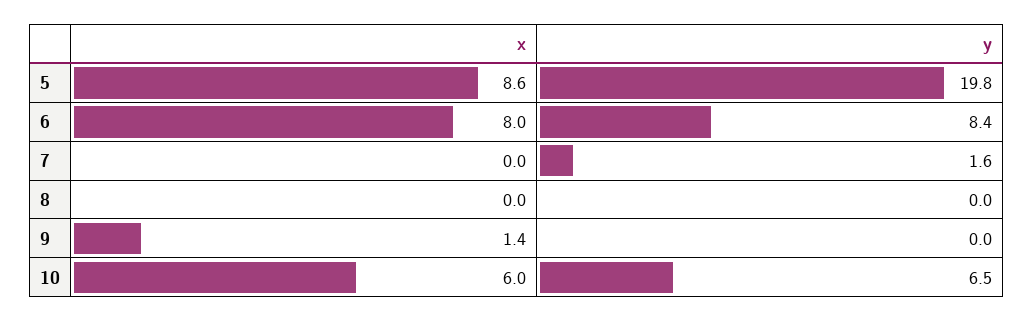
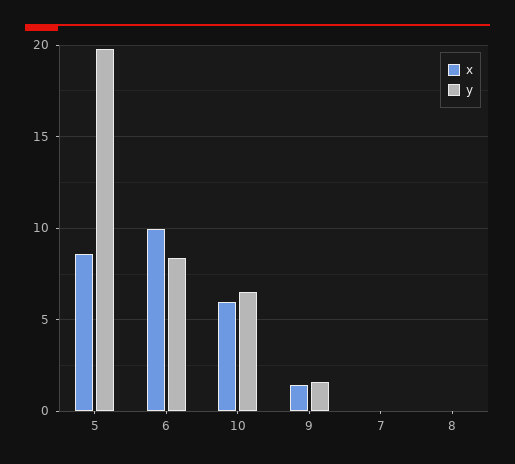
x, 6: 8 -> 10
y, 7: 1.6 -> 0
y, 9: 0 -> 1.5

